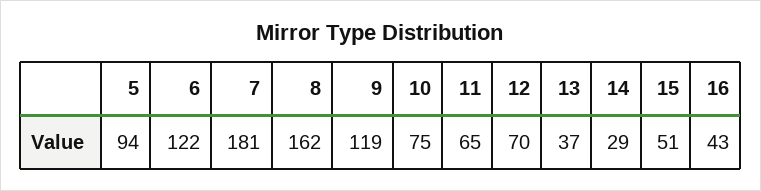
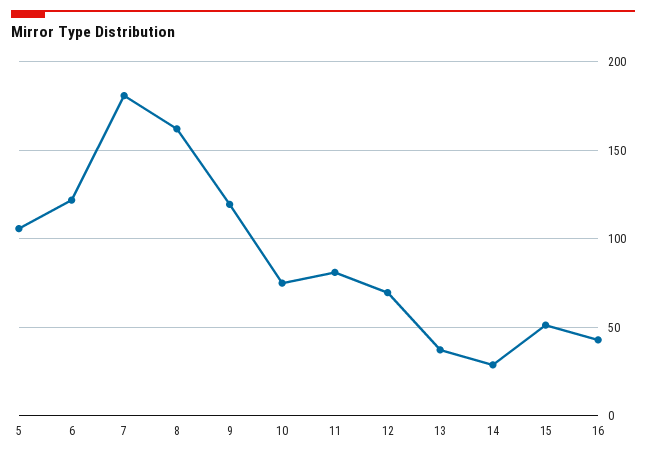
5: 94 -> 105
11: 65 -> 80

